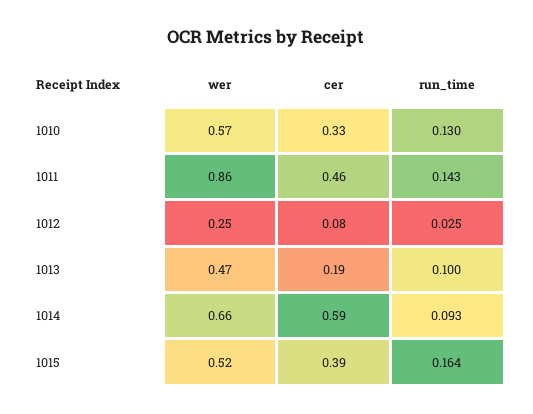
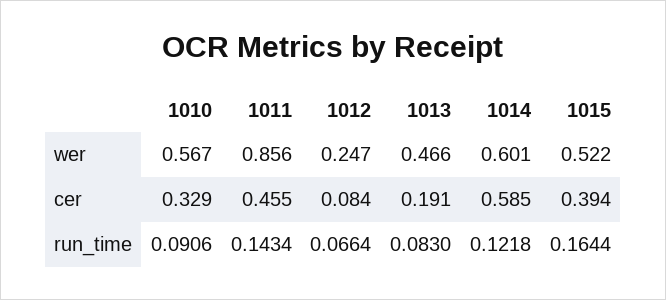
run_time, 1010: 0.13 -> 0.0906
run_time, 1012: 0.025 -> 0.0664
run_time, 1013: 0.1 -> 0.083
wer, 1014: 0.66 -> 0.601
run_time, 1014: 0.093 -> 0.1218

